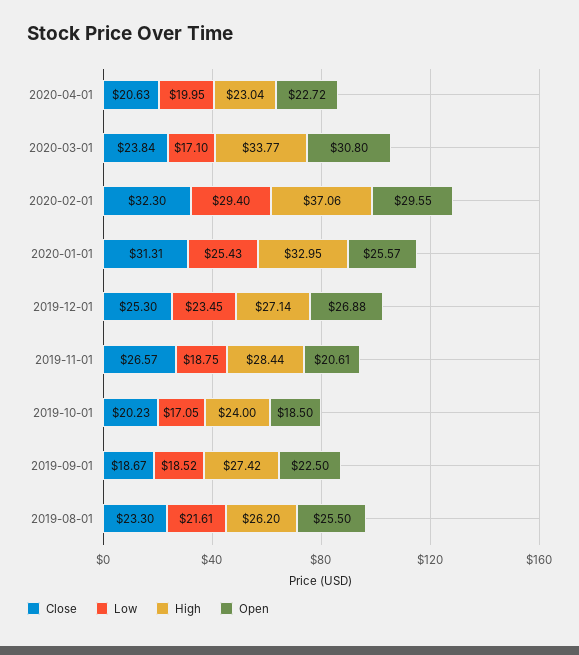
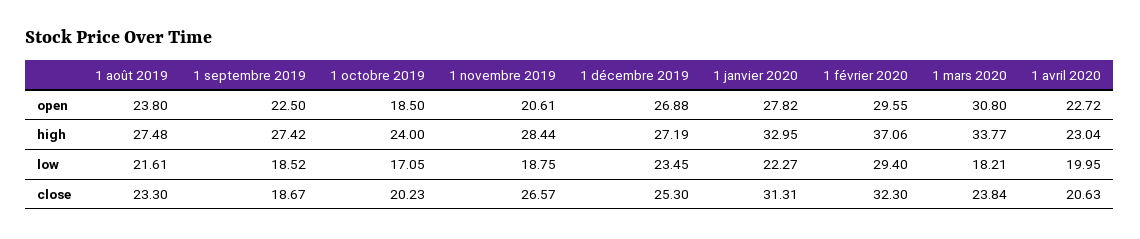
Low, 2020-03-01: 17.1 -> 18.21
Low, 2020-01-01: 25.43 -> 22.27
Open, 2020-01-01: 25.57 -> 27.82
High, 2019-12-01: 27.14 -> 27.19
High, 2019-08-01: 26.2 -> 27.48
Open, 2019-08-01: 25.5 -> 23.8

